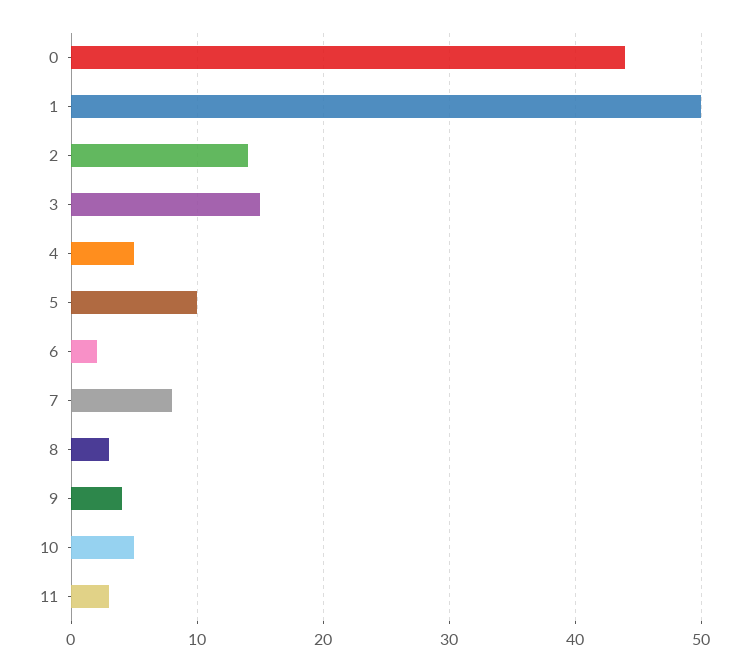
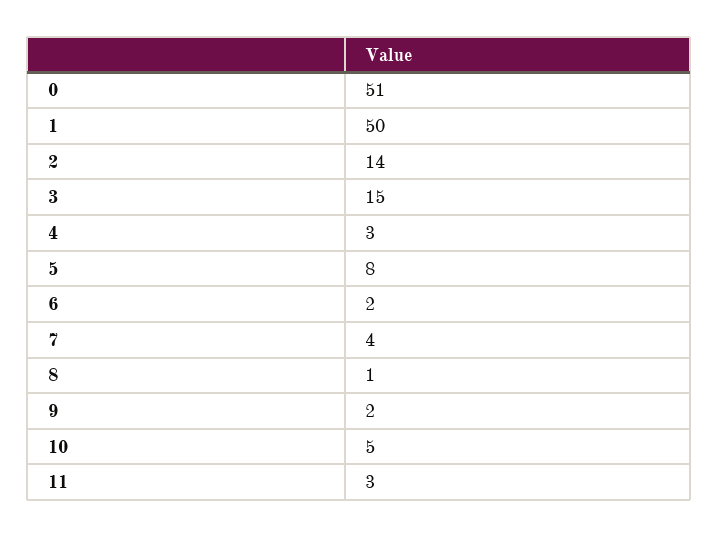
0: 44 -> 51
4: 5 -> 3
5: 10 -> 8
7: 8 -> 4
8: 3 -> 1
9: 4 -> 2

